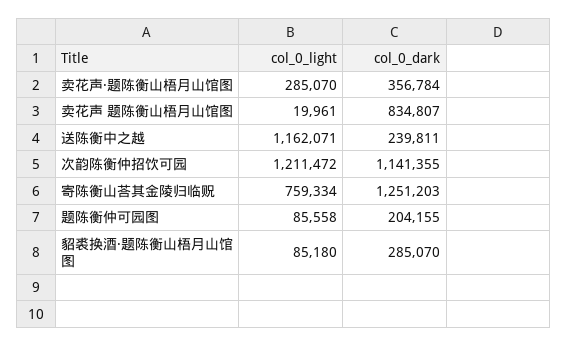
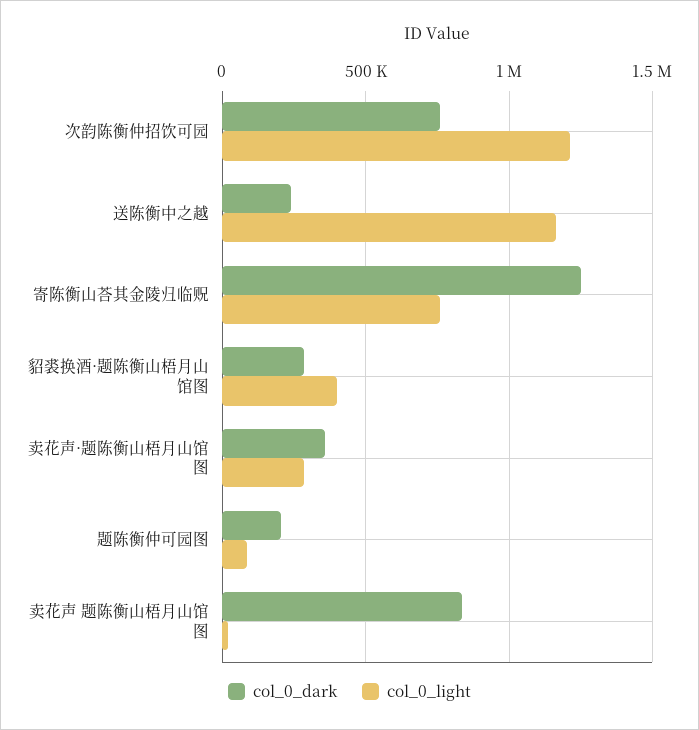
col_0_dark, 次韵陈衡仲招饮可园: 1141355 -> 750000
col_0_light, 貂裘换酒·题陈衡山梧月山馆图: 85180 -> 400000

